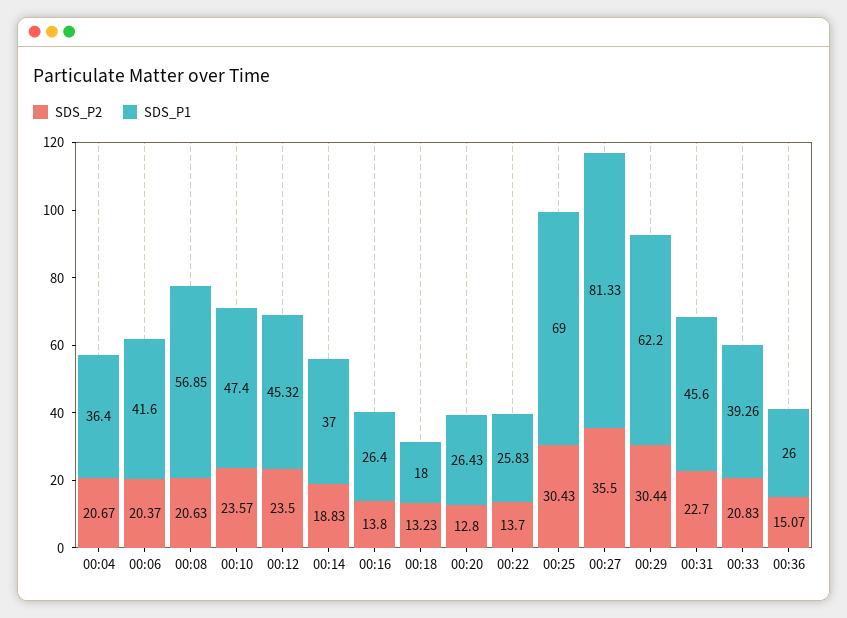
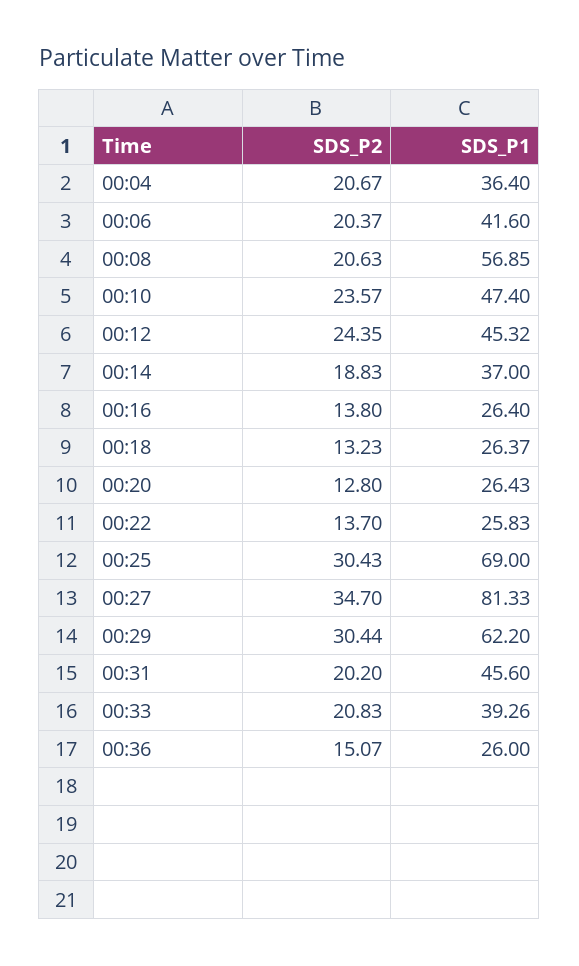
SDS_P2, 00:12: 23.5 -> 24.35
SDS_P1, 00:18: 18 -> 26.37
SDS_P2, 00:27: 35.5 -> 34.7
SDS_P2, 00:31: 22.7 -> 20.2

